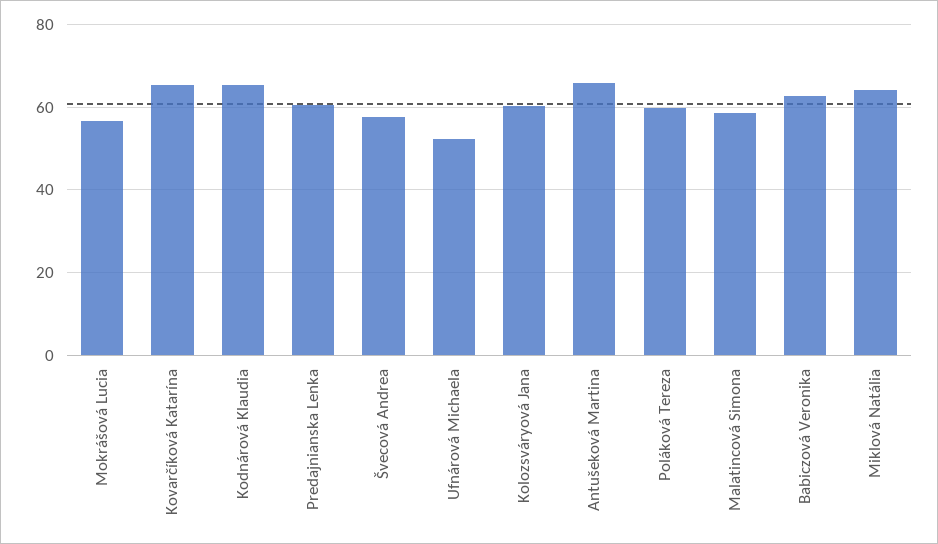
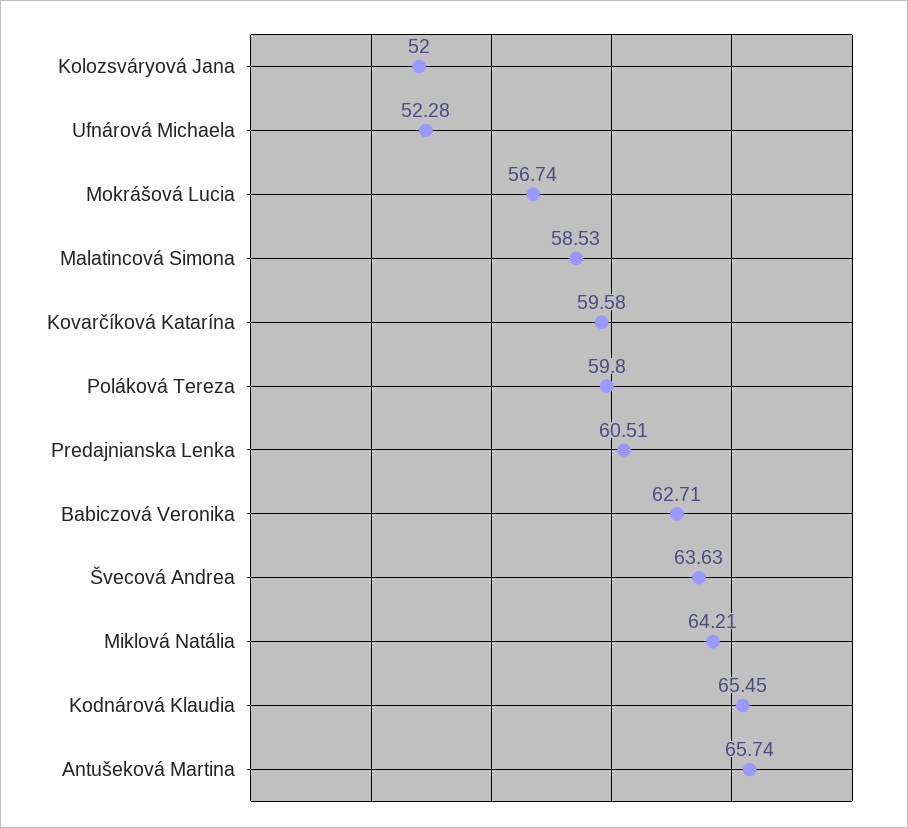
Kovarčíková Katarína: 66 -> 59.58
Švecová Andrea: 58 -> 63.63
Kolozsváryová Jana: 60 -> 52

